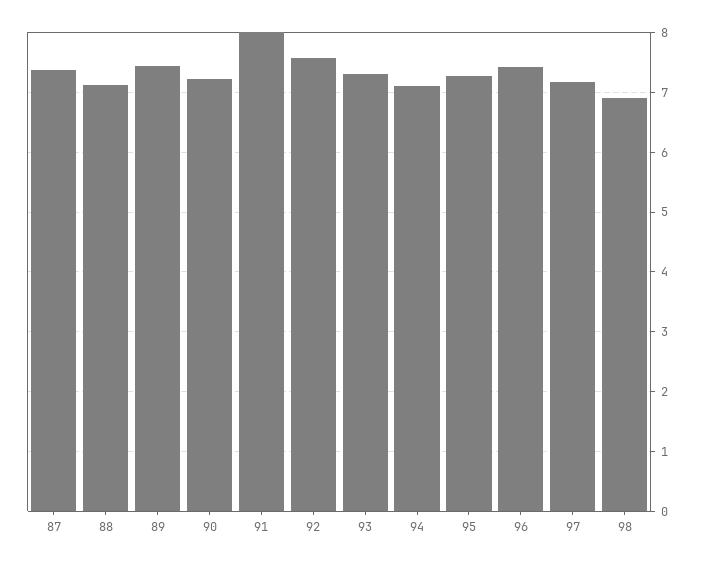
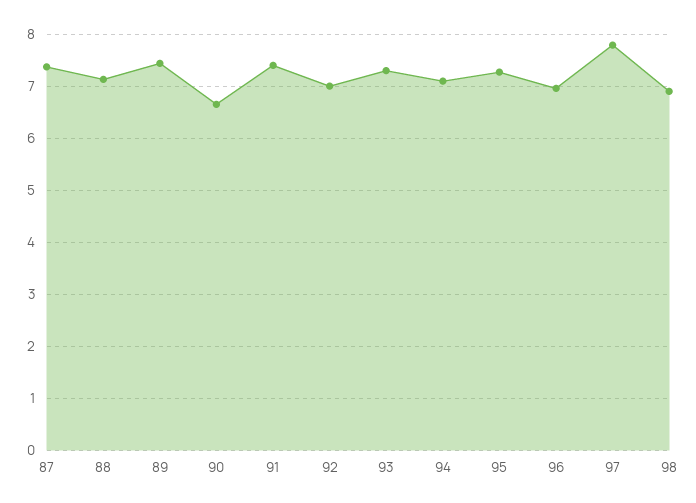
90: 7.2 -> 6.6
91: 8 -> 7.4
92: 7.6 -> 7
96: 7.4 -> 7
97: 7.2 -> 7.8

